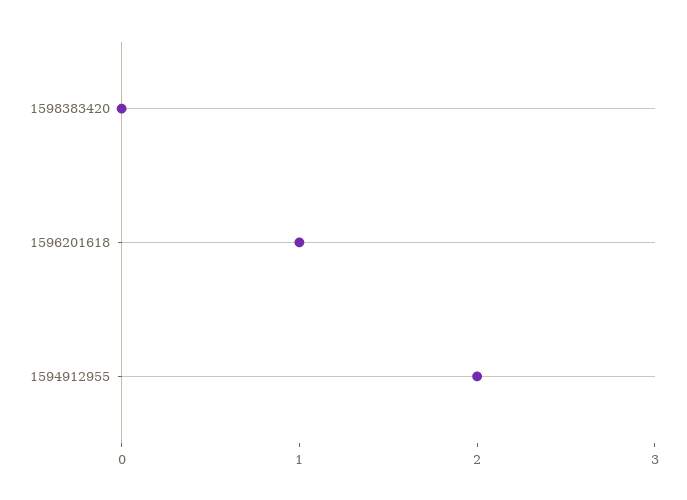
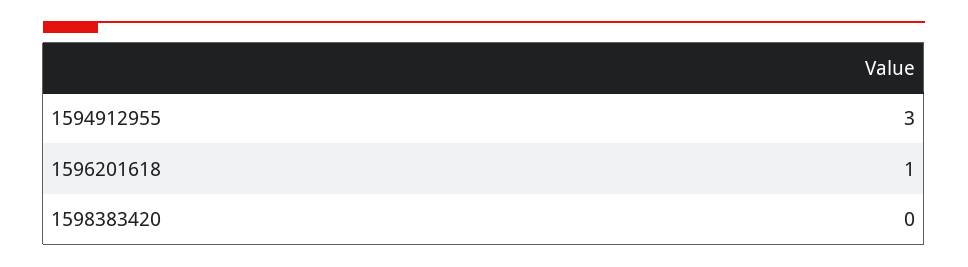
1594912955: 2 -> 3

